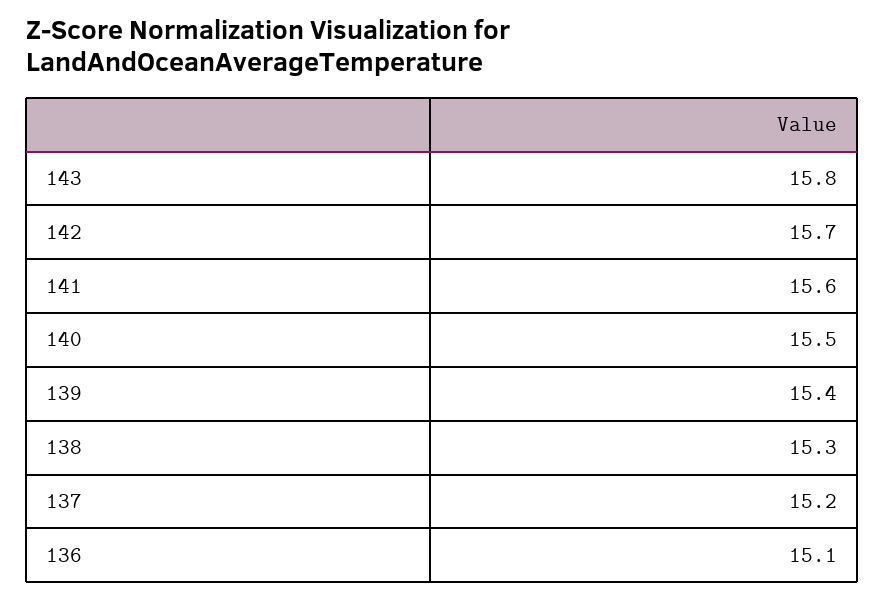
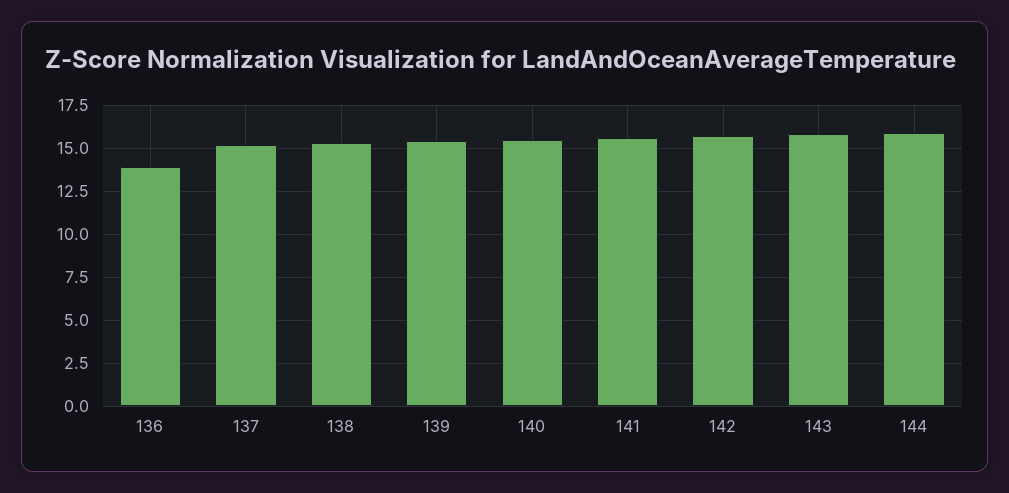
136: 15.1 -> 14
144: none -> 16

